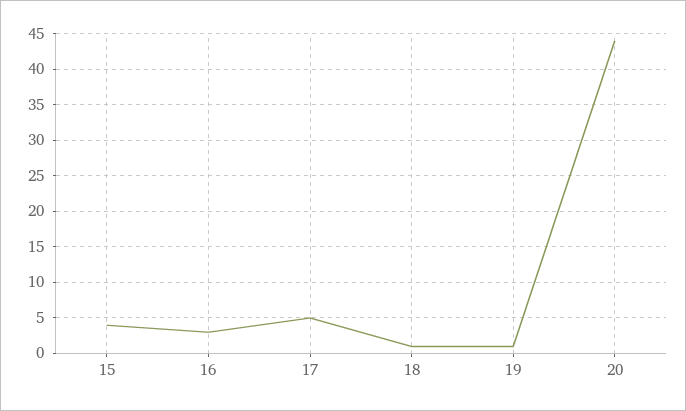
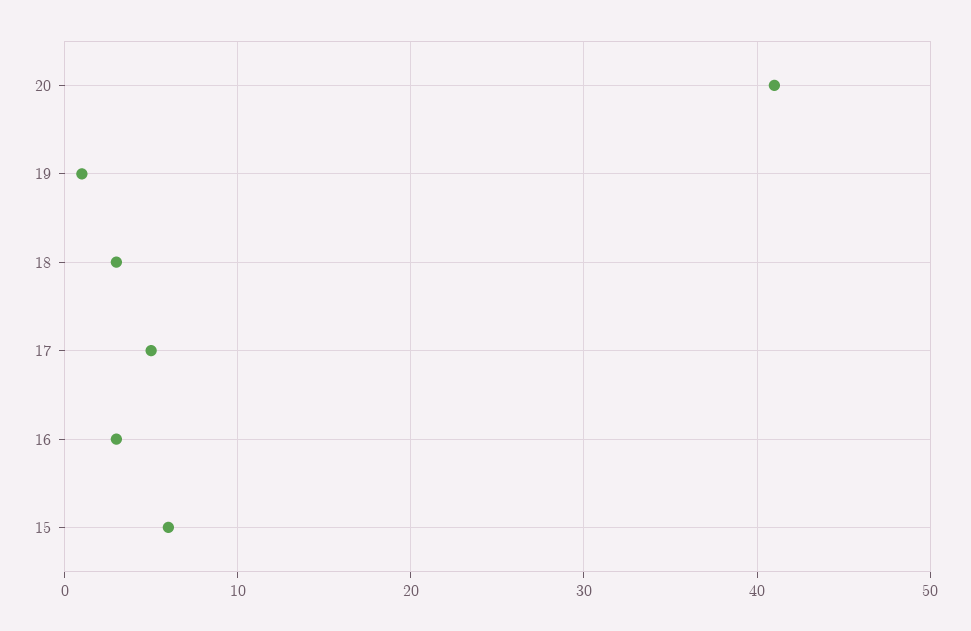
15: 4 -> 6
18: 1 -> 3
20: 44 -> 41

